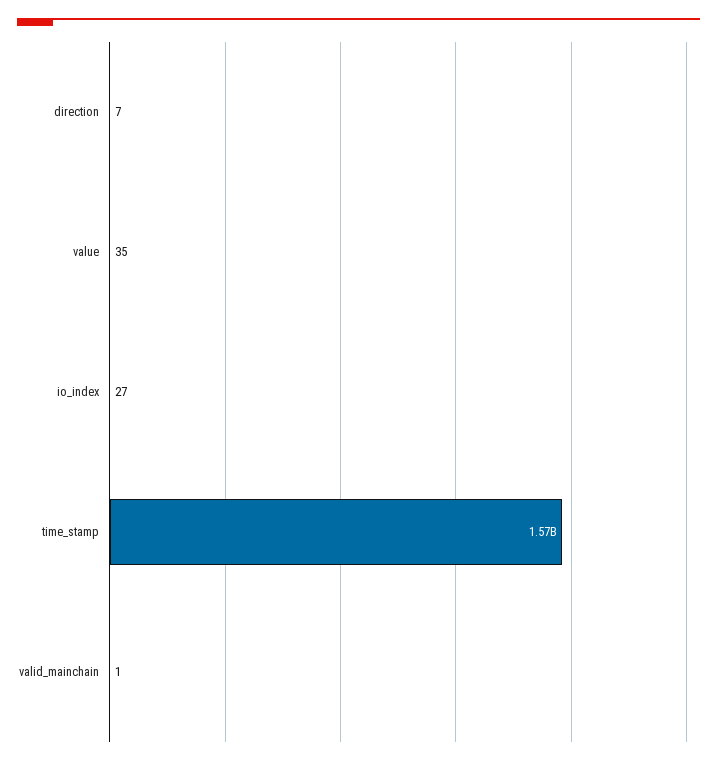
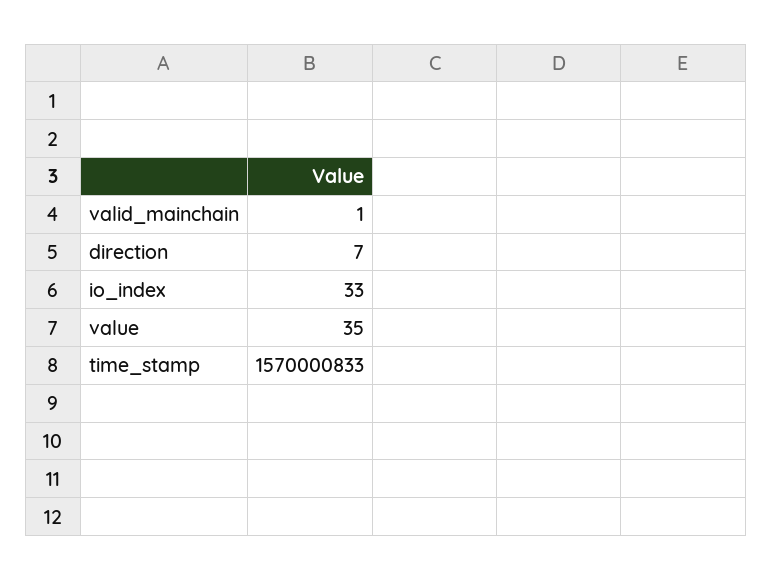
io_index: 27 -> 33

